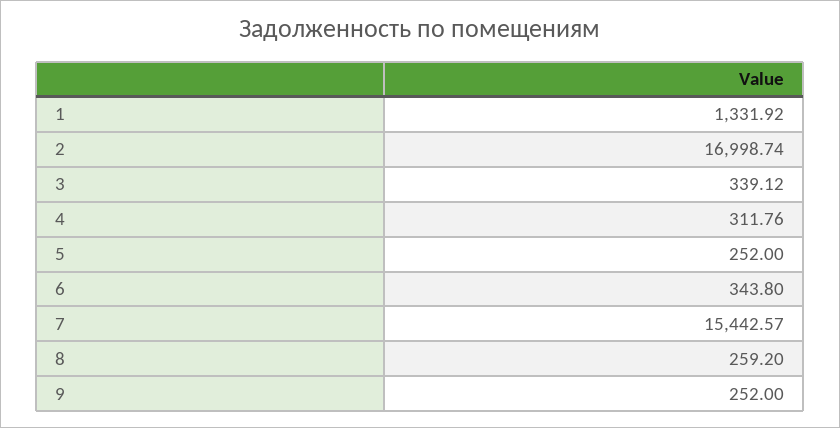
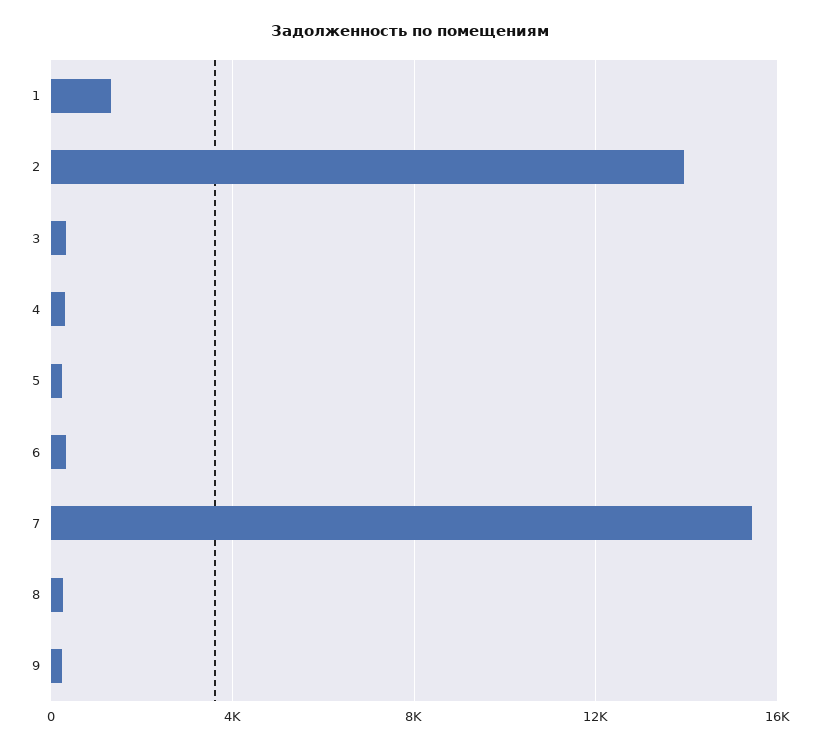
2: 16998.74 -> 14000

